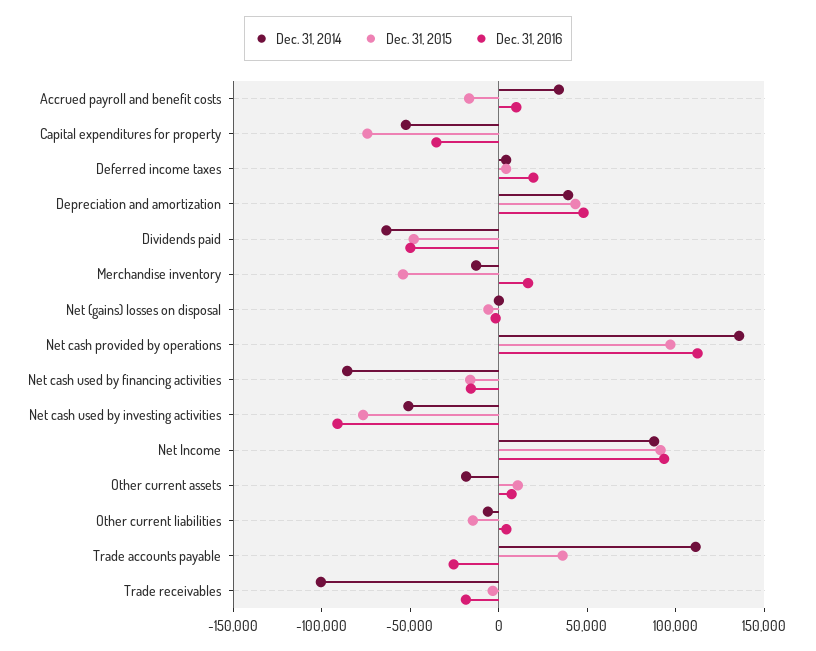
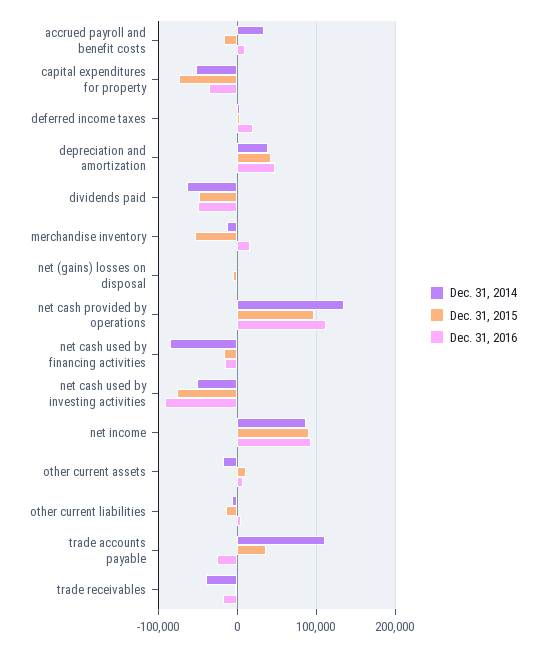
Dec. 31, 2014, Trade receivables: -100000 -> -40000

